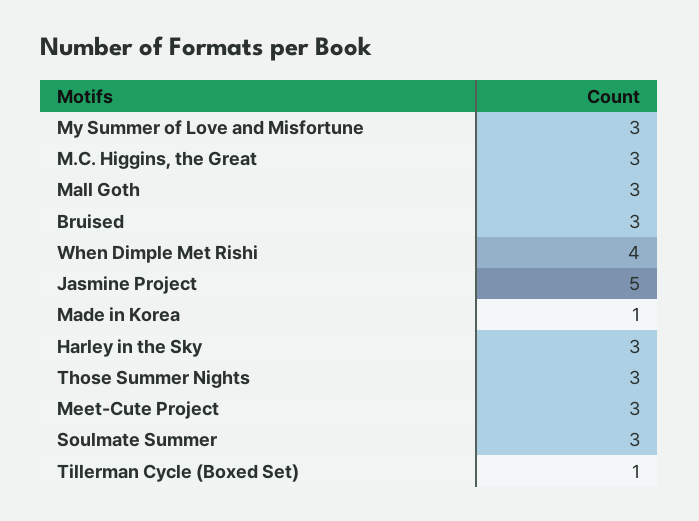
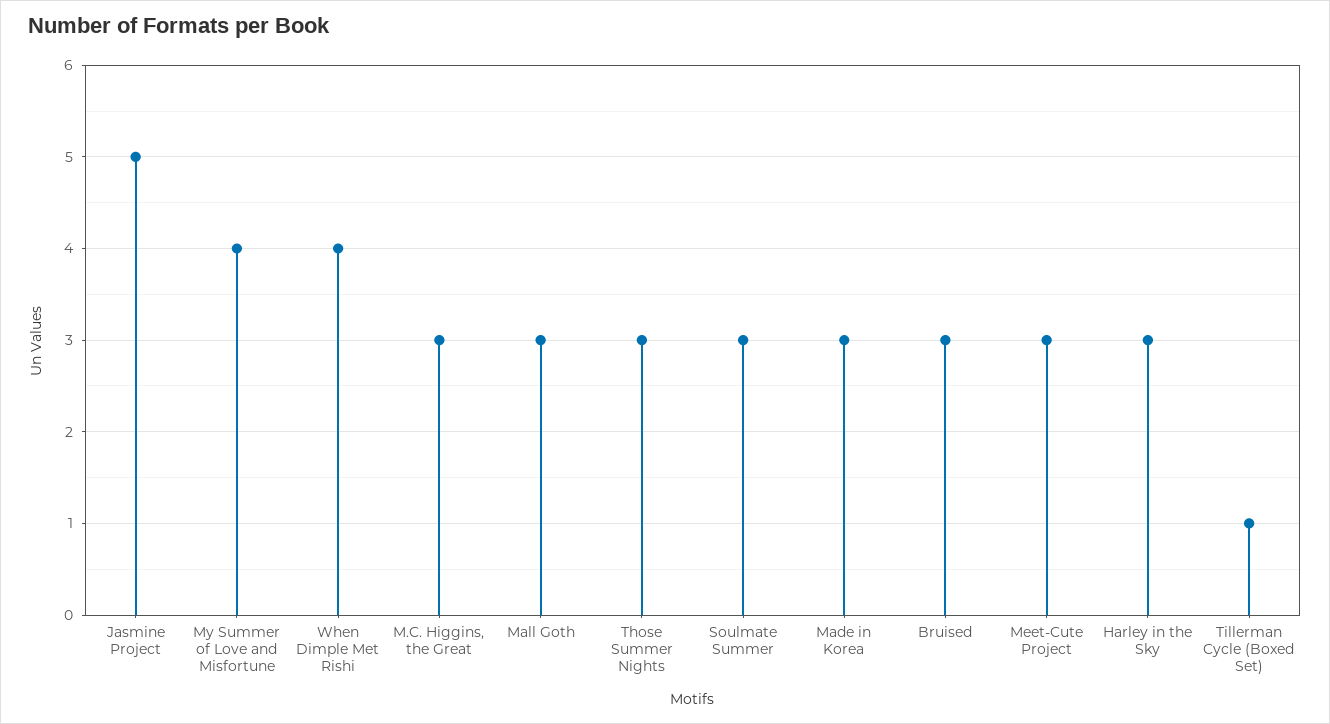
My Summer of Love and Misfortune: 3 -> 4
Made in Korea: 1 -> 3

